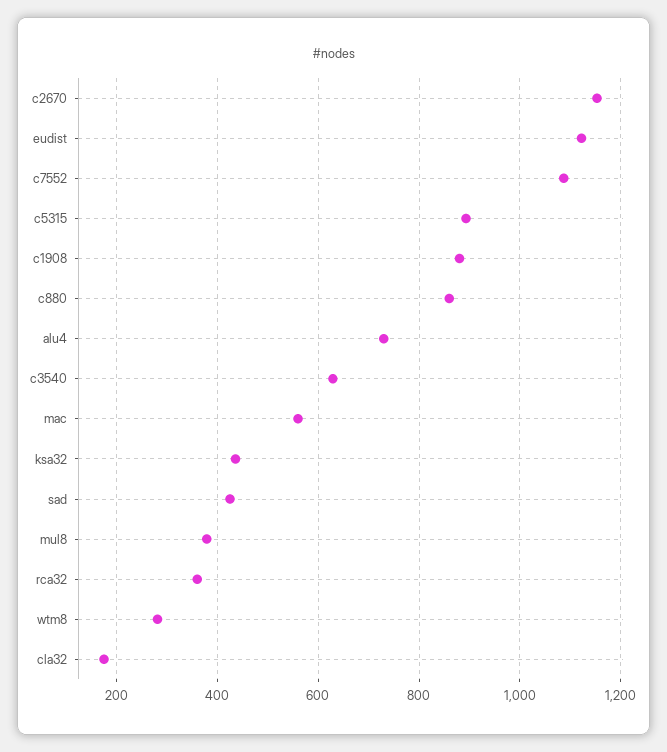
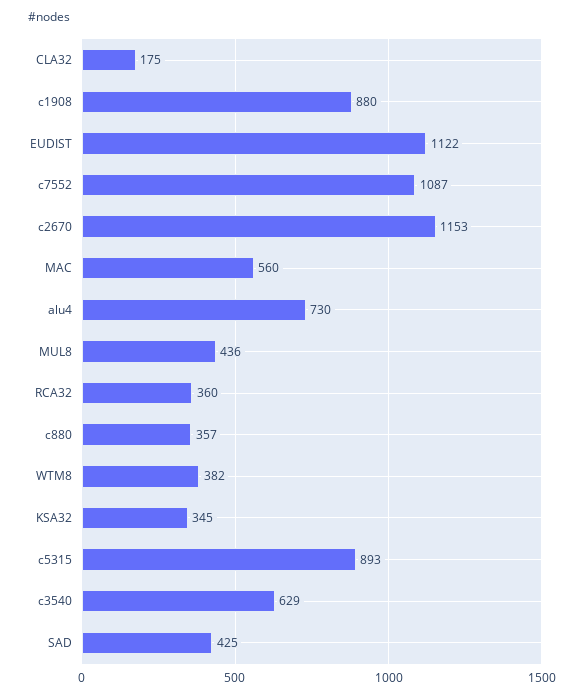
c880: 860 -> 357
ksa32: 440 -> 345
mul8: 380 -> 436
wtm8: 280 -> 382

